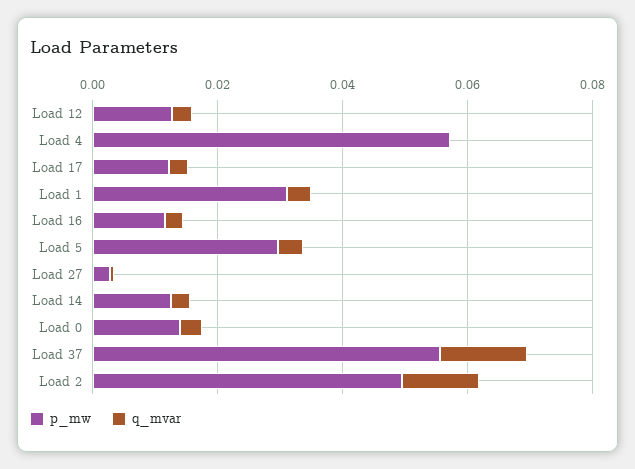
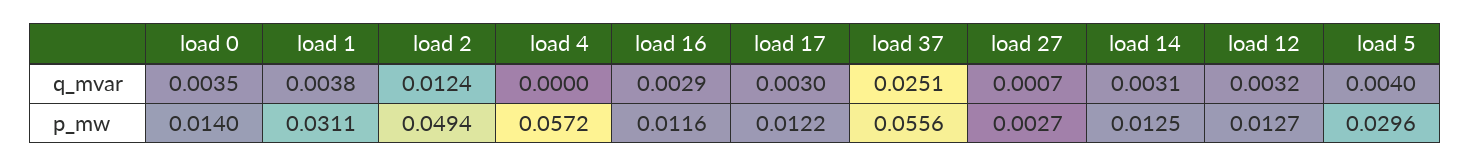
q_mvar, Load 37: 0.015 -> 0.0251

